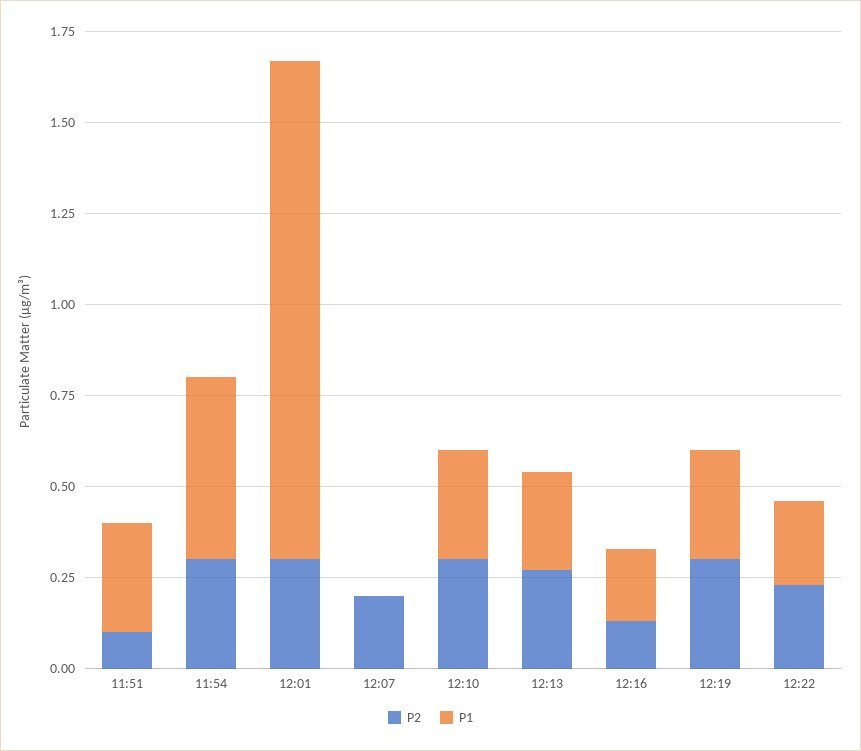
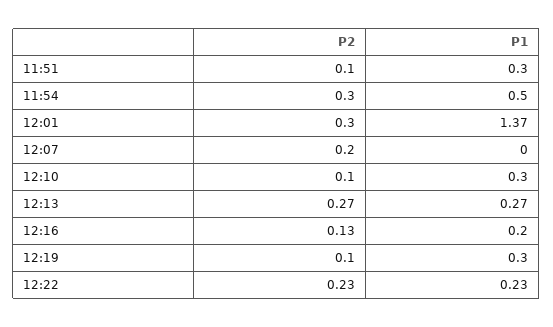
P2, 12:10: 0.3 -> 0.1
P2, 12:19: 0.3 -> 0.1

